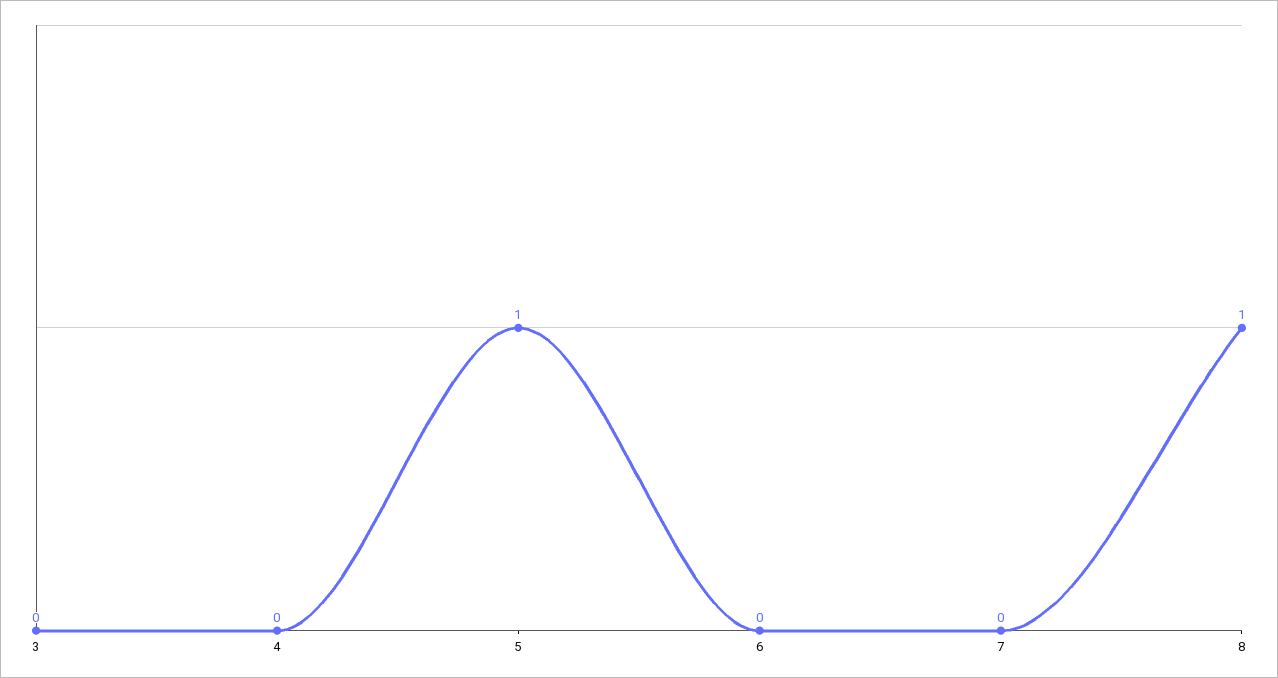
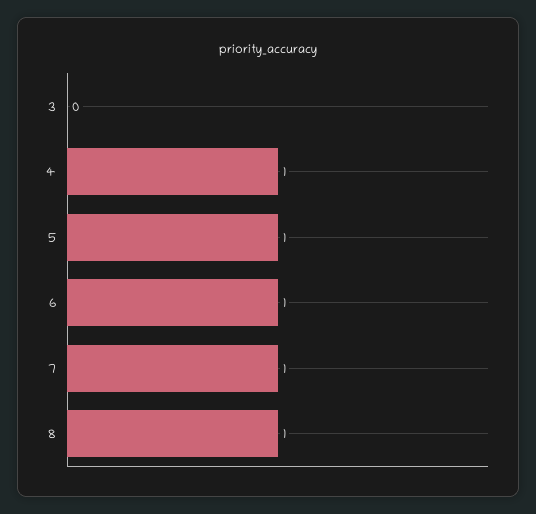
4: 0 -> 1
6: 0 -> 1
7: 0 -> 1

